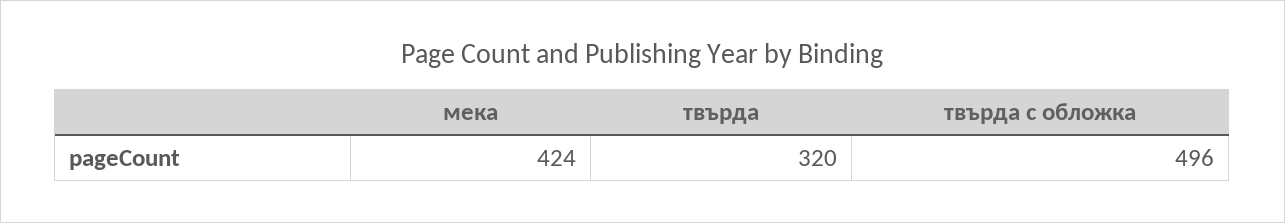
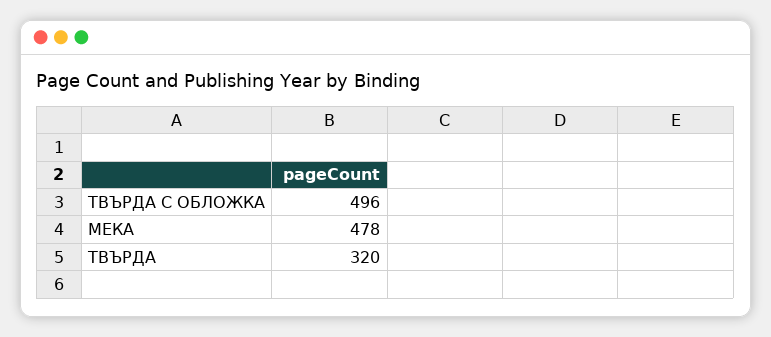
мека: 424 -> 478

